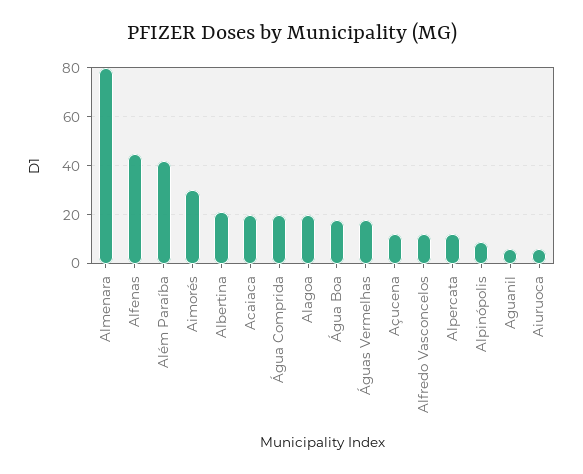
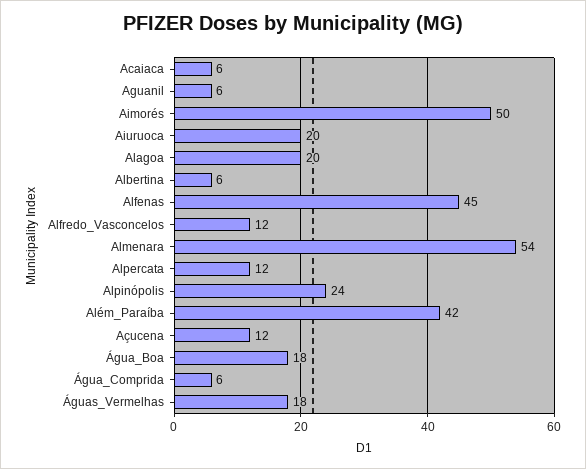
Almenara: 80 -> 54
Aimorés: 30 -> 50
Albertina: 20 -> 6
Acaiaca: 20 -> 6
Água Comprida: 20 -> 6
Alpinópolis: 10 -> 24
Aiuruoca: 5 -> 20

